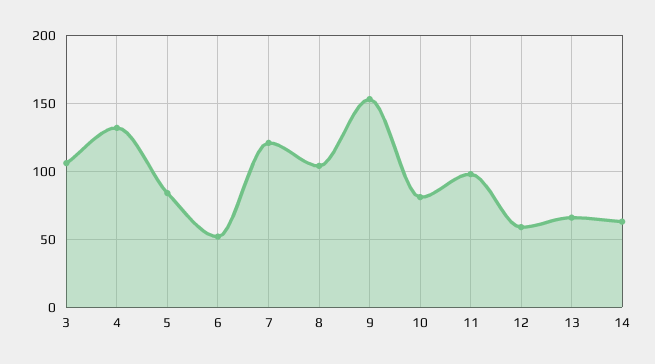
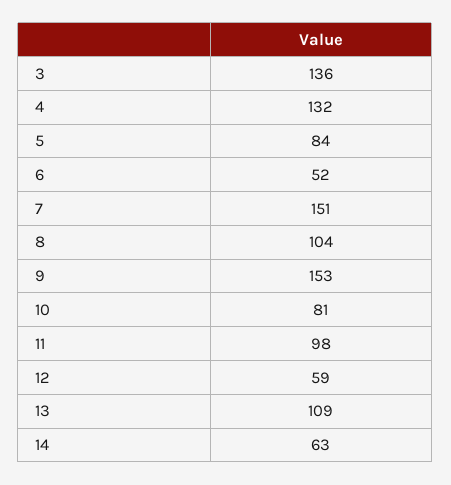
3: 105 -> 136
7: 120 -> 151
13: 65 -> 109

